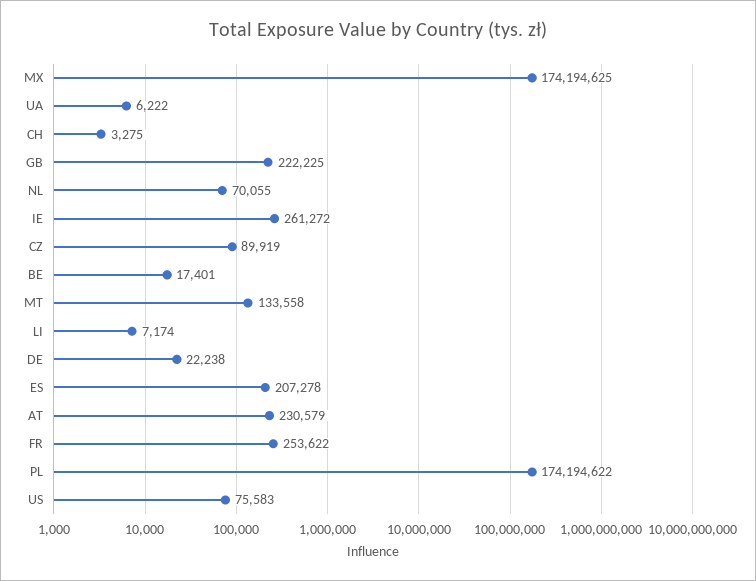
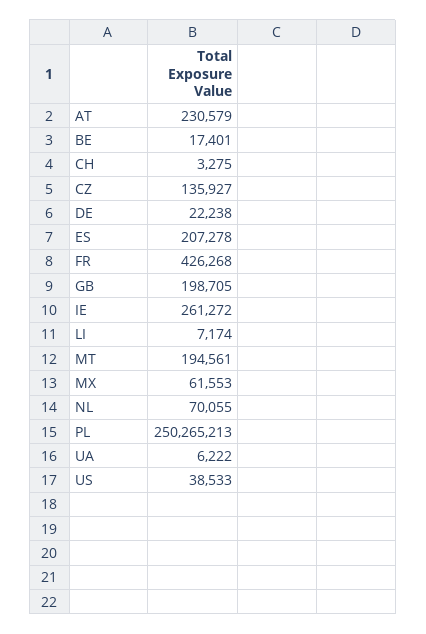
MX: 174194625 -> 61553
GB: 222225 -> 198705
CZ: 89919 -> 135927
MT: 133558 -> 194561
FR: 253622 -> 426268
PL: 174194622 -> 250265213
US: 75583 -> 38533

